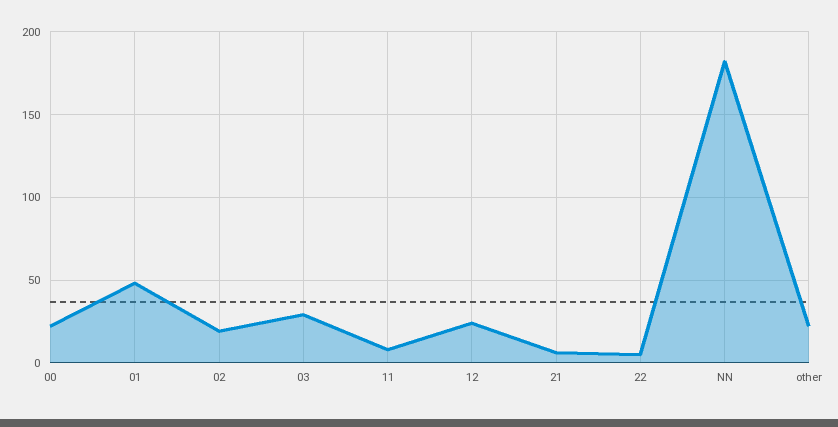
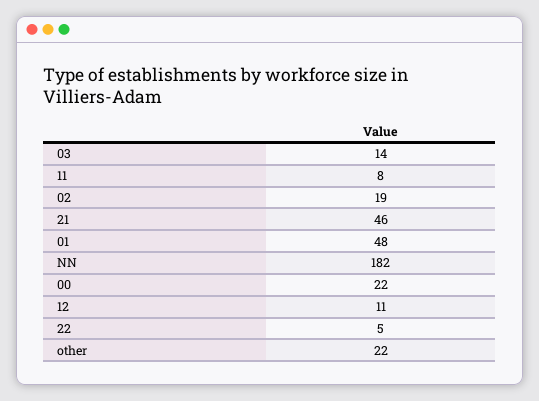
03: 30 -> 14
12: 25 -> 11
21: 5 -> 46

